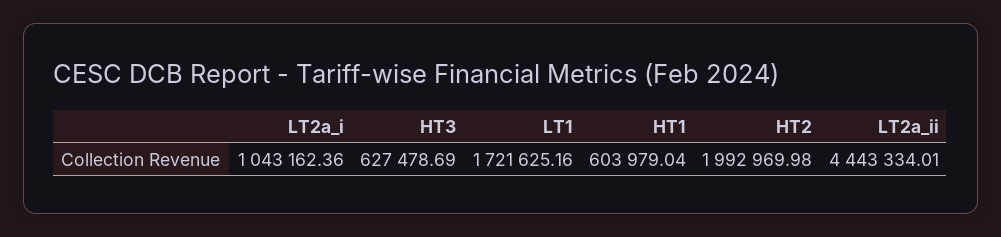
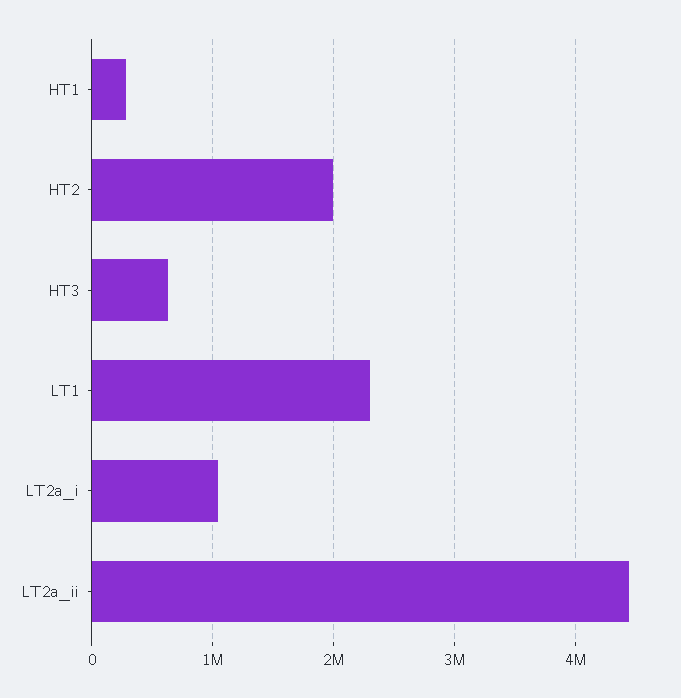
LT1: 1721625.16 -> 2300000
HT1: 603979.04 -> 300000

